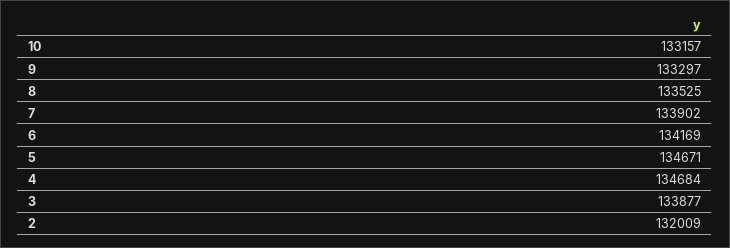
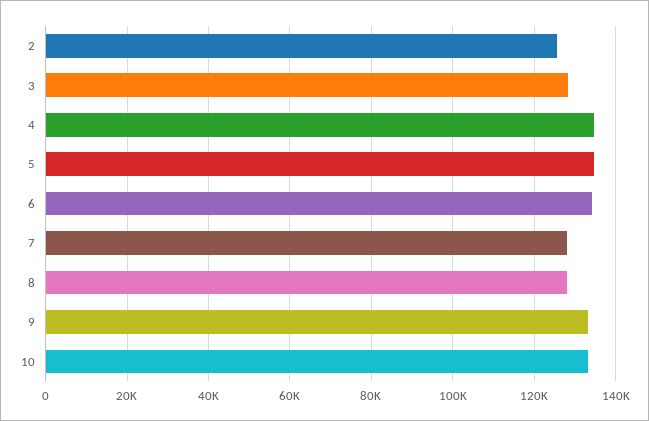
8: 133525 -> 128000
7: 133902 -> 128000
3: 133877 -> 128000
2: 132009 -> 126000

